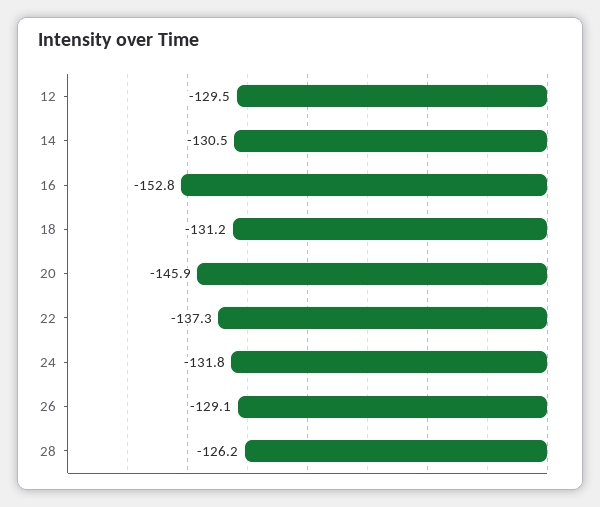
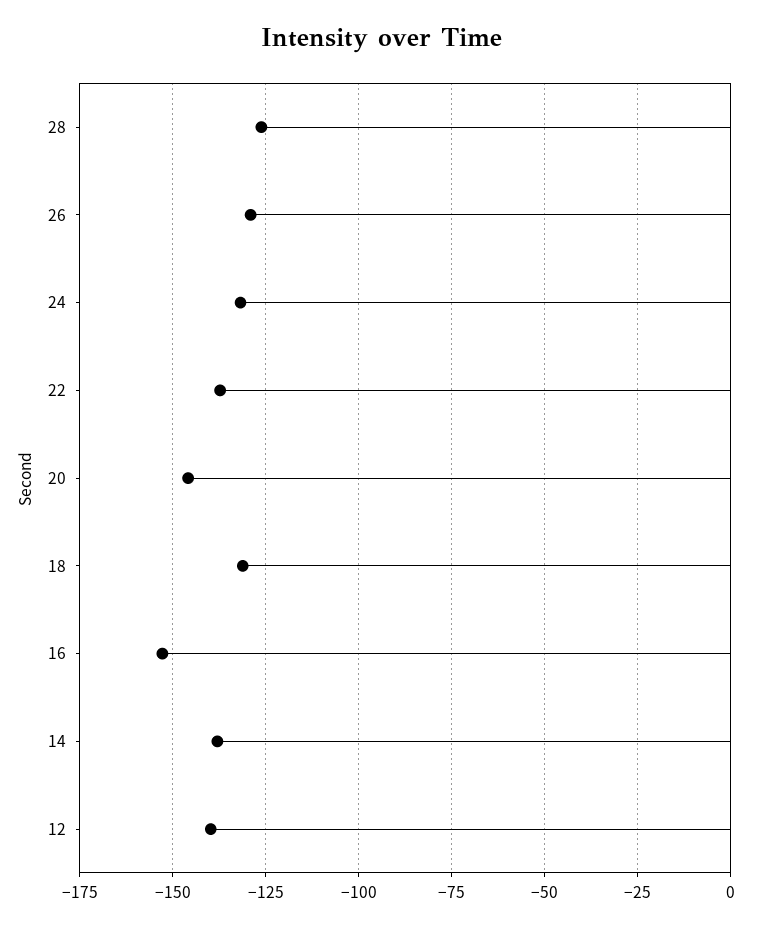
12: -129.5 -> -140
14: -130.5 -> -137.5

